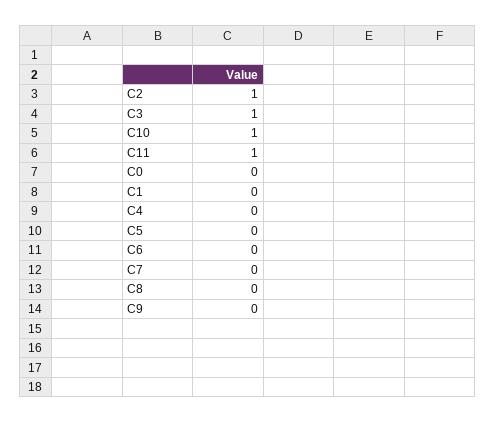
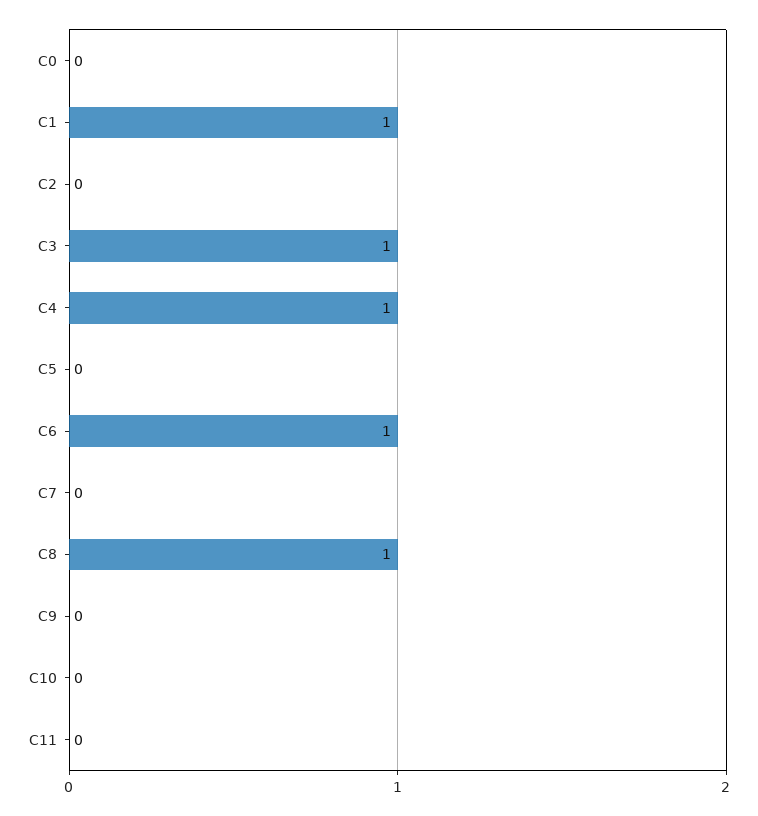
C2: 1 -> 0
C10: 1 -> 0
C11: 1 -> 0
C1: 0 -> 1
C4: 0 -> 1
C6: 0 -> 1
C8: 0 -> 1

